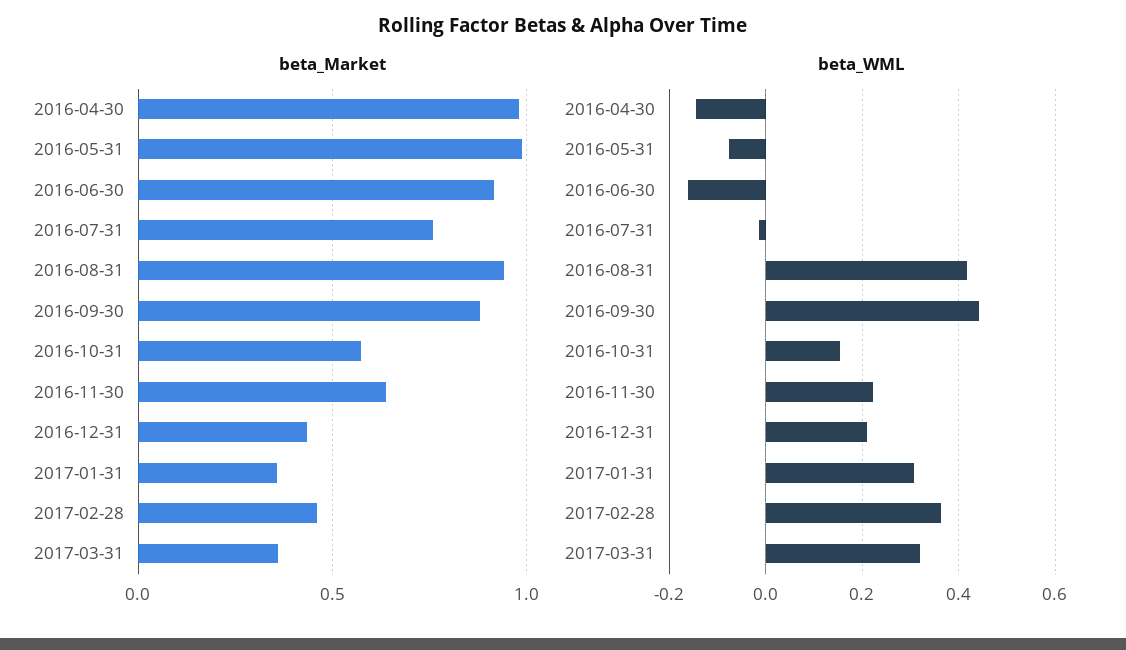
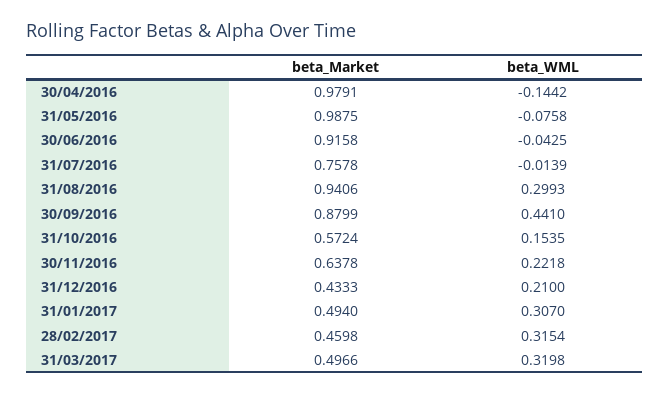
beta_Market, 2017-01-31: 0.35 -> 0.494
beta_Market, 2017-03-31: 0.35 -> 0.4966
beta_WML, 2016-06-30: -0.16 -> -0.0425
beta_WML, 2016-08-31: 0.42 -> 0.2993
beta_WML, 2017-02-28: 0.36 -> 0.3154

